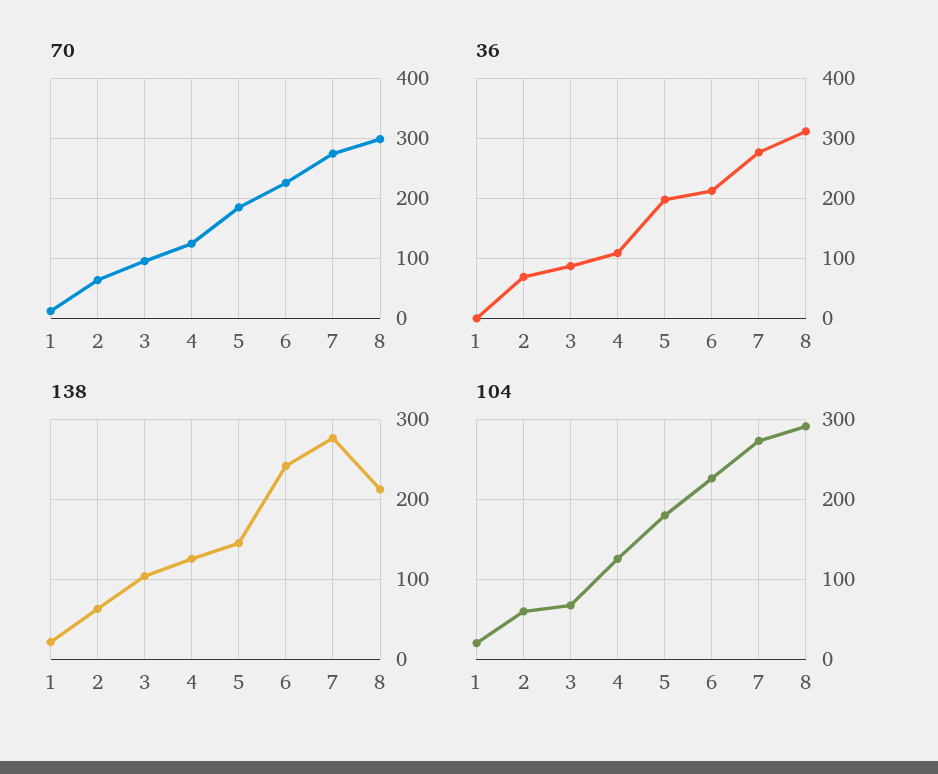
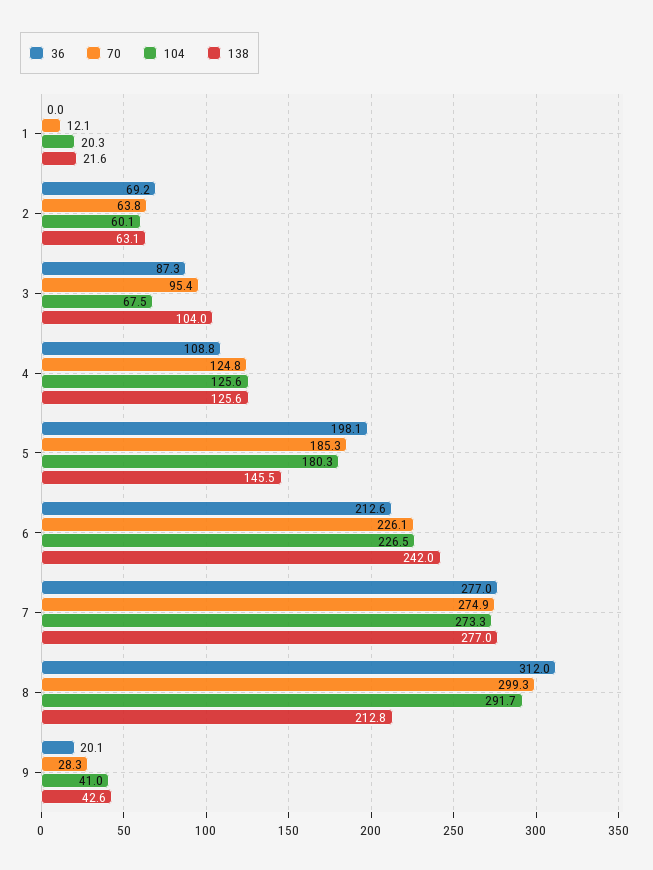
36, 9: none -> 20.1
70, 9: none -> 28.3
104, 9: none -> 41
138, 9: none -> 42.6

